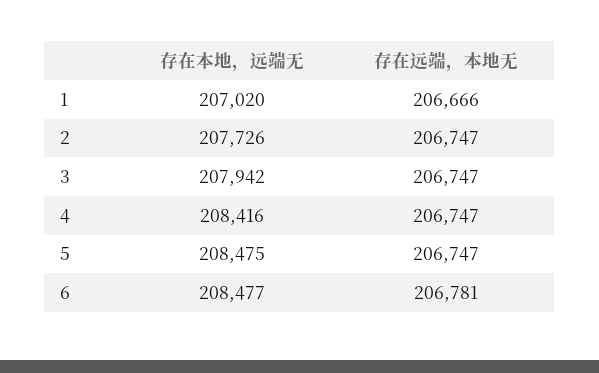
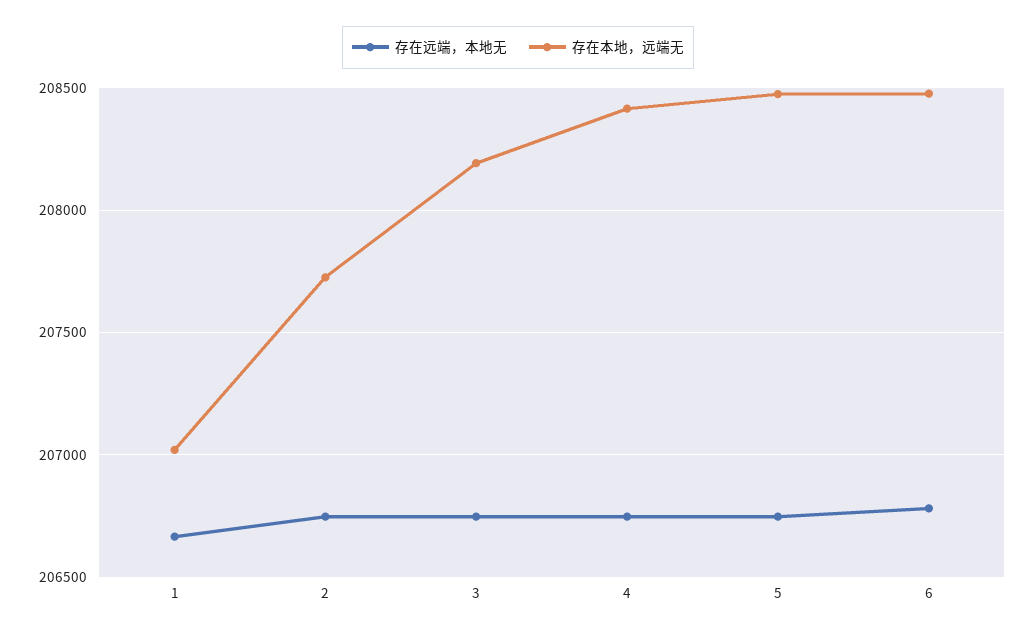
存在本地，远端无, 3: 207942 -> 208200

